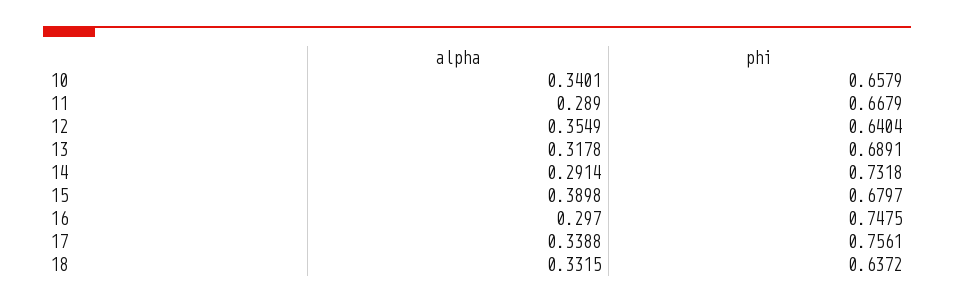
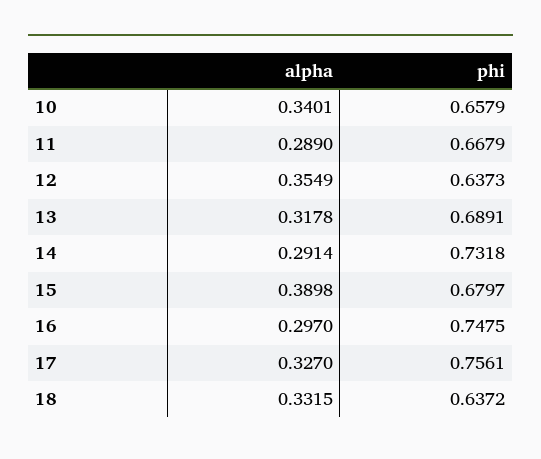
phi, 12: 0.6404 -> 0.6373
alpha, 17: 0.3388 -> 0.327

